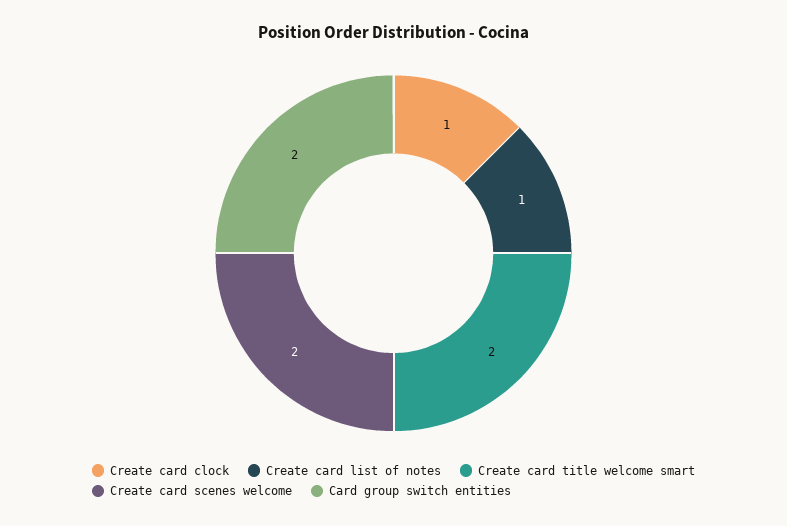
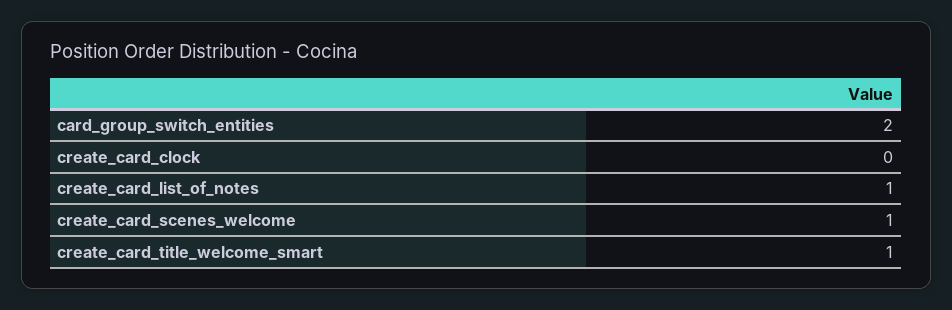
Create card clock: 1 -> 0
Create card title welcome smart: 2 -> 1
Create card scenes welcome: 2 -> 1

